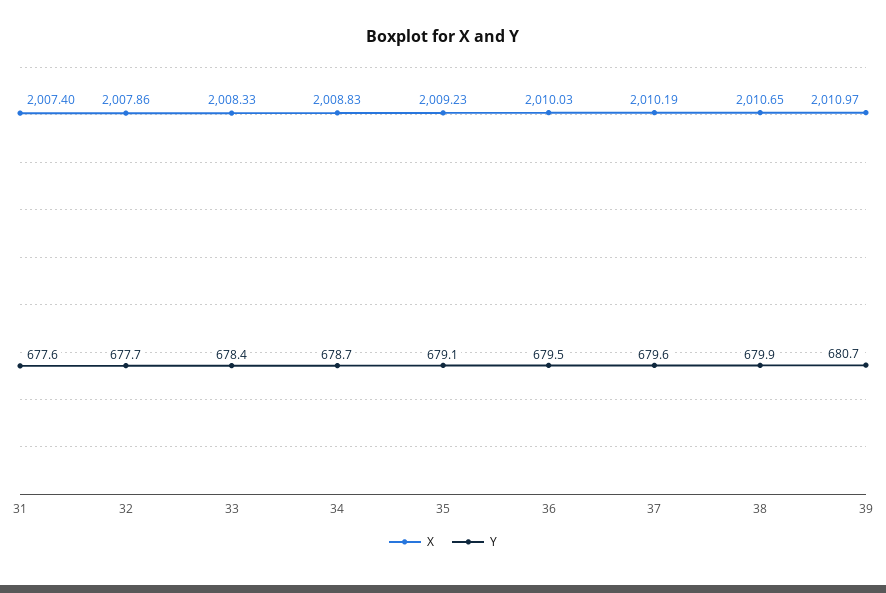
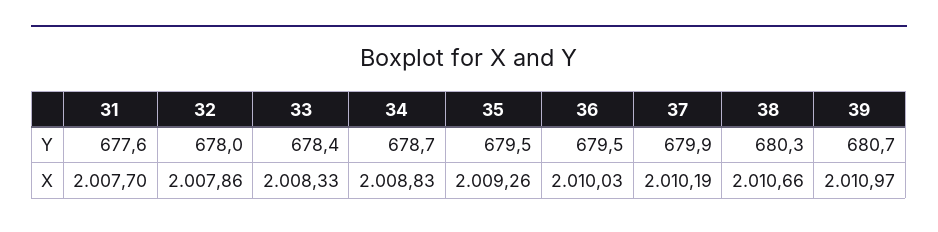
X, 31: 2007.4 -> 2007.7
Y, 32: 677.7 -> 678
X, 35: 2009.23 -> 2009.26
Y, 35: 679.1 -> 679.5
Y, 37: 679.6 -> 679.9
X, 38: 2010.65 -> 2010.66
Y, 38: 679.9 -> 680.3

